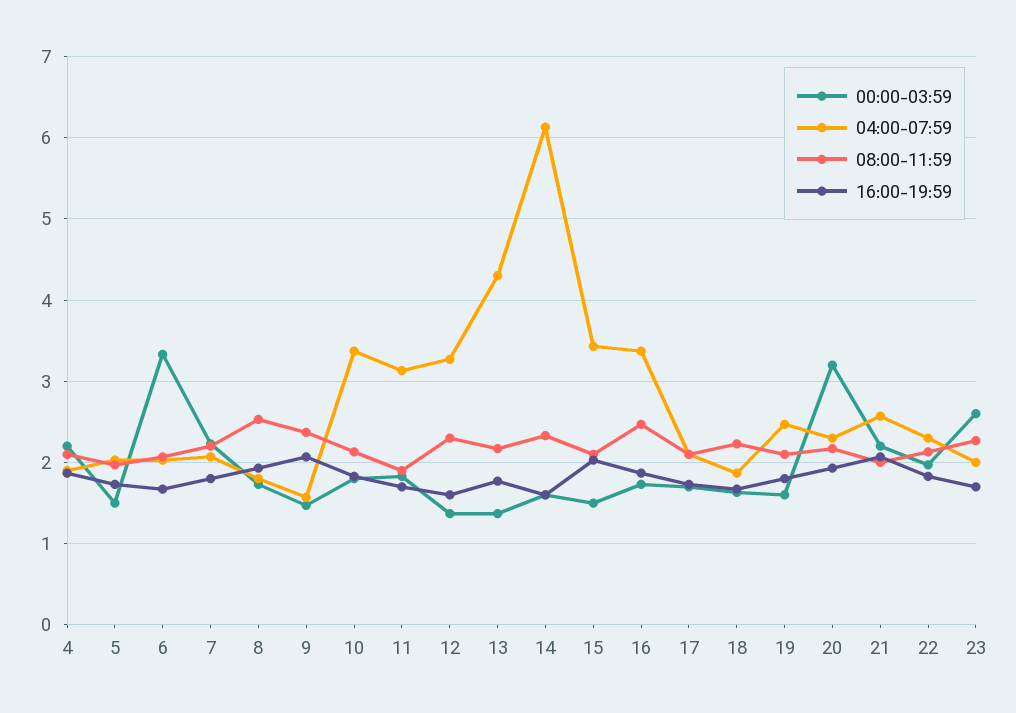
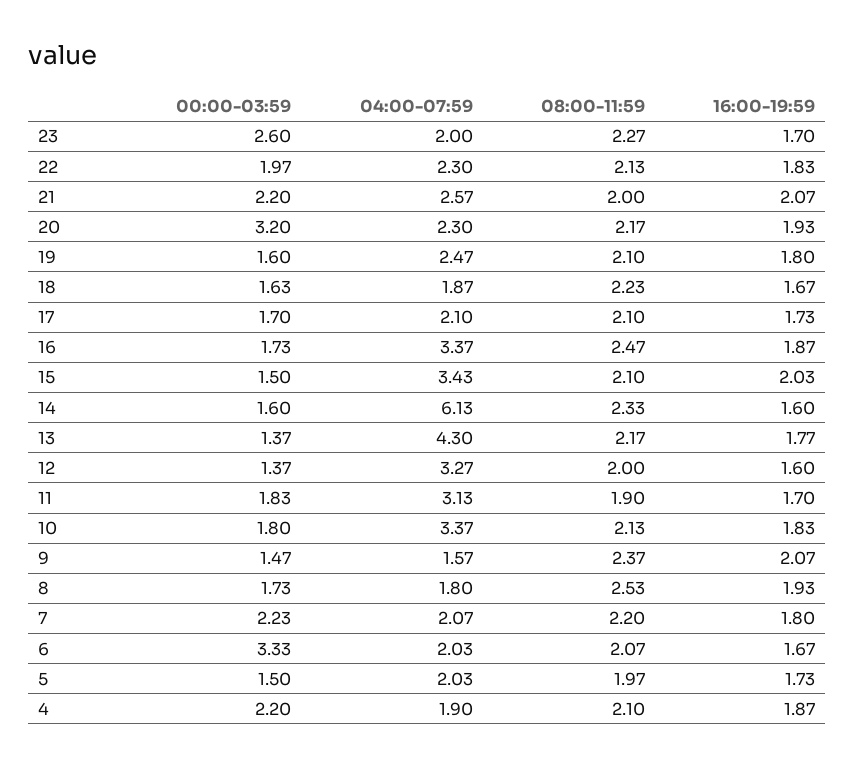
08:00-11:59, 12: 2.3 -> 2

